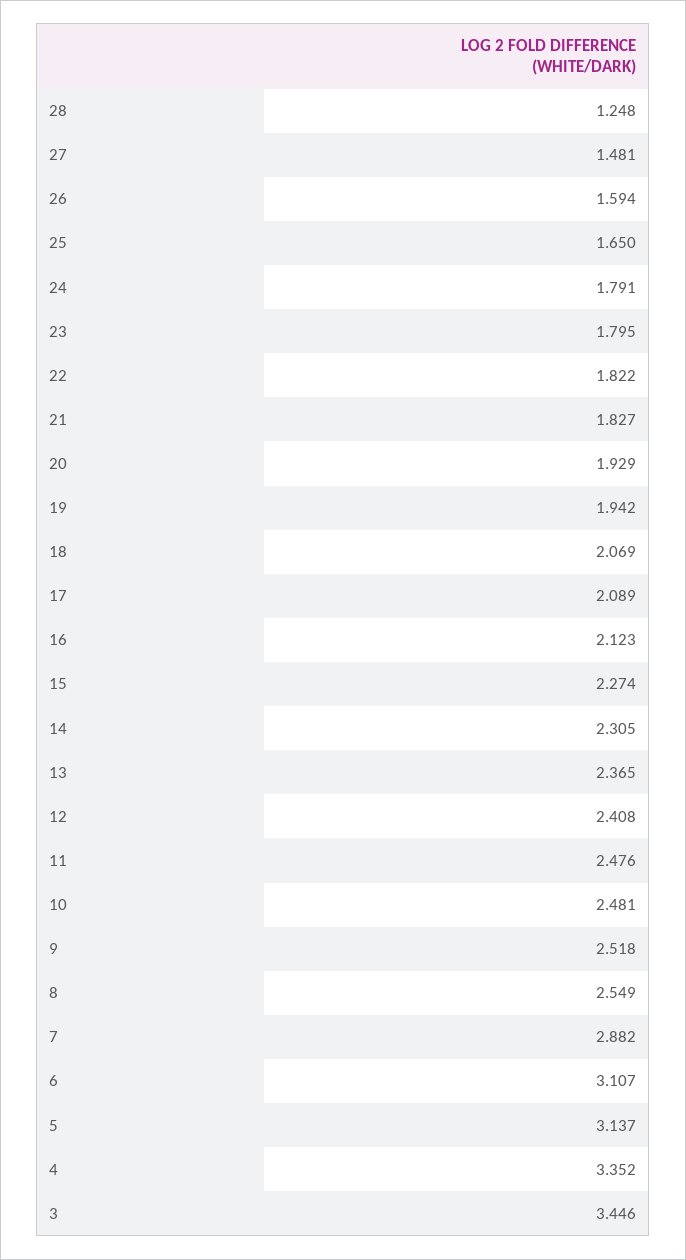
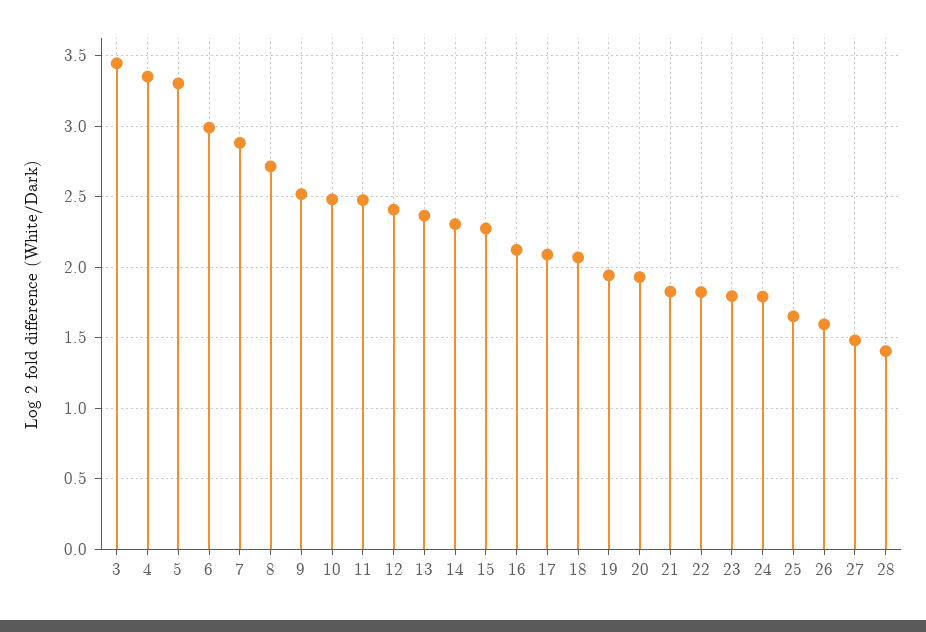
28: 1.248 -> 1.4
8: 2.549 -> 2.7
6: 3.107 -> 3
5: 3.137 -> 3.3

